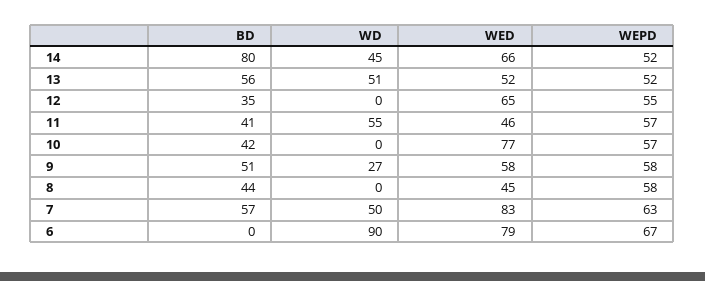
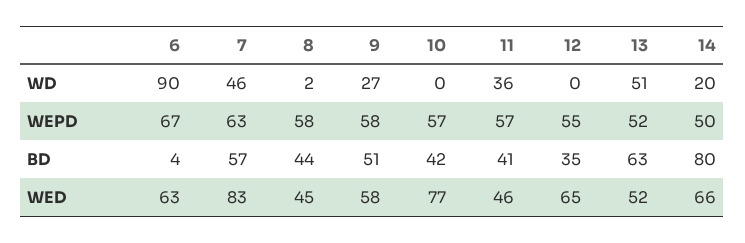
WD, 14: 45 -> 20
WEPD, 14: 52 -> 50
BD, 13: 56 -> 63
WD, 11: 55 -> 36
WD, 8: 0 -> 2
WD, 7: 50 -> 46
BD, 6: 0 -> 4
WED, 6: 79 -> 63

